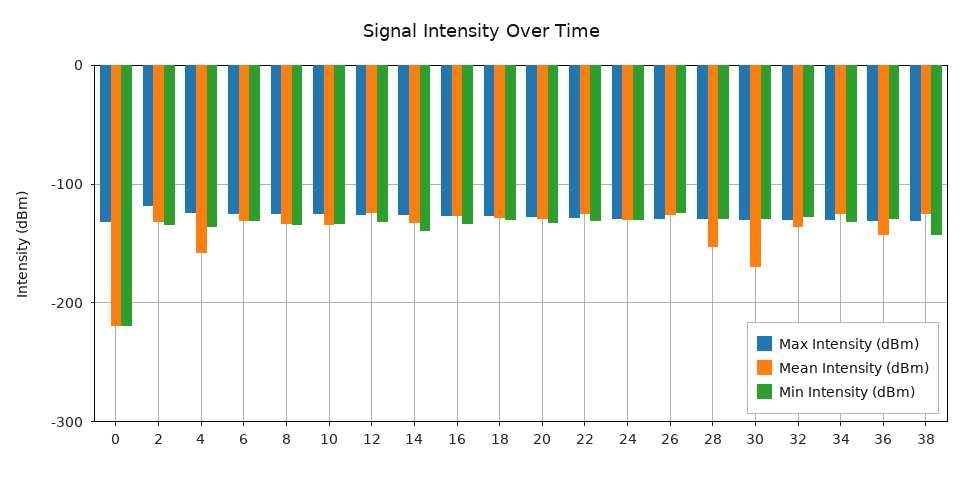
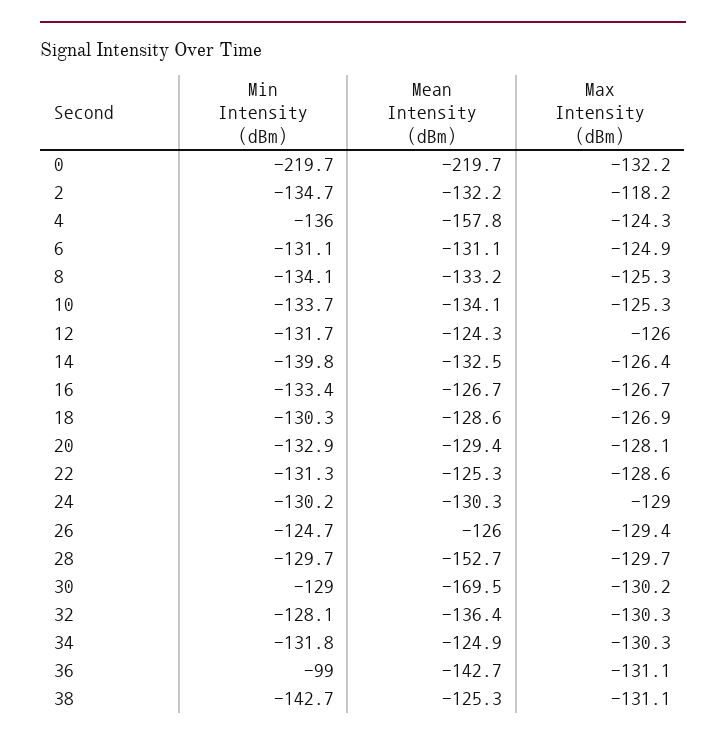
Min Intensity (dBm), 36: -130 -> -99

